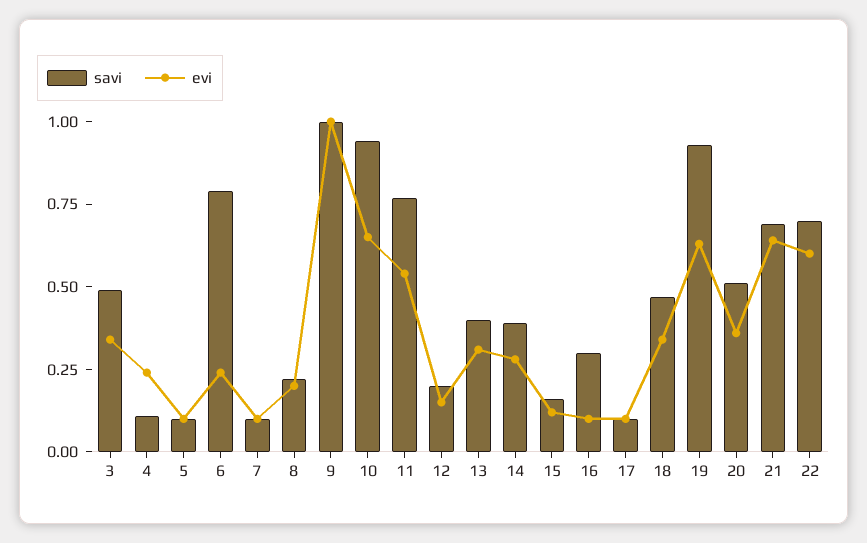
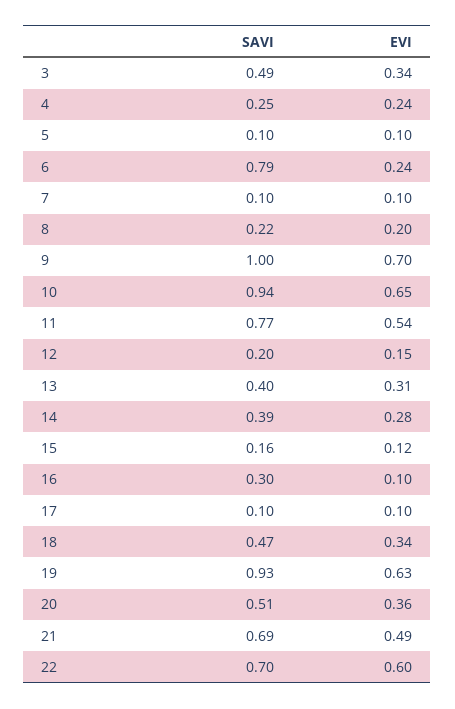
savi, 4: 0.1 -> 0.25
evi, 9: 1 -> 0.7
evi, 21: 0.65 -> 0.49

